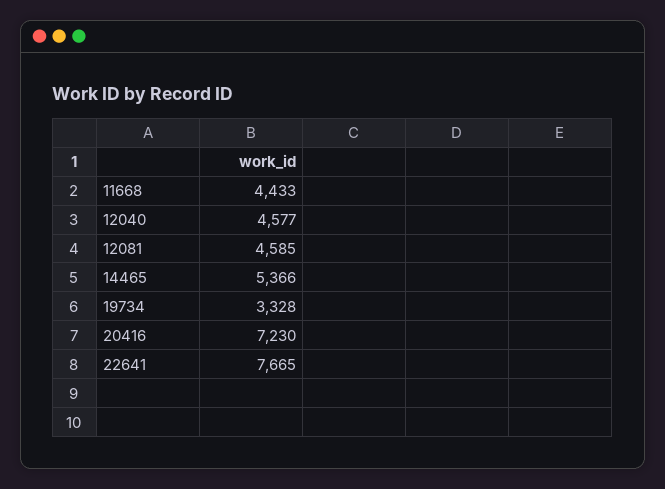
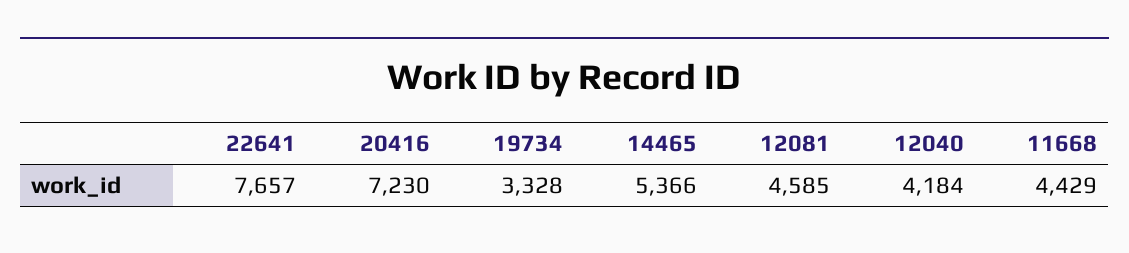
11668: 4433 -> 4429
12040: 4577 -> 4184
22641: 7665 -> 7657

